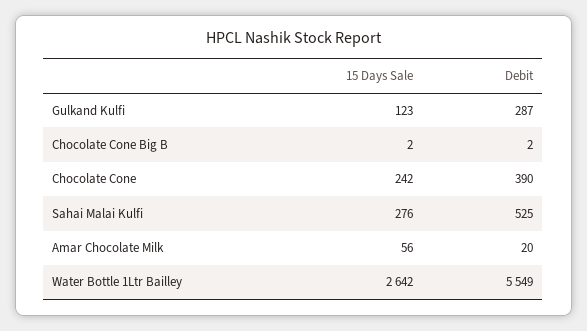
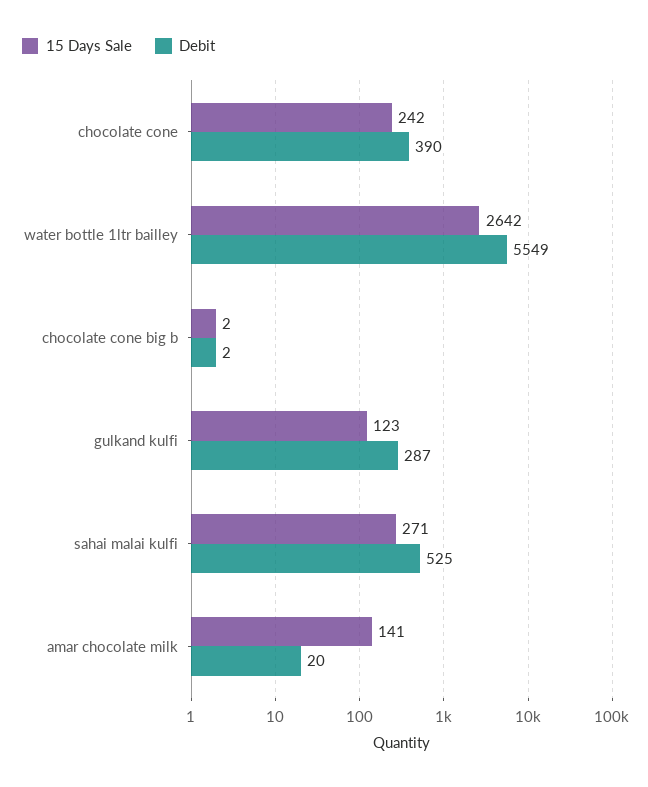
15 Days Sale, Sahai Malai Kulfi: 276 -> 271
15 Days Sale, Amar Chocolate Milk: 56 -> 141

